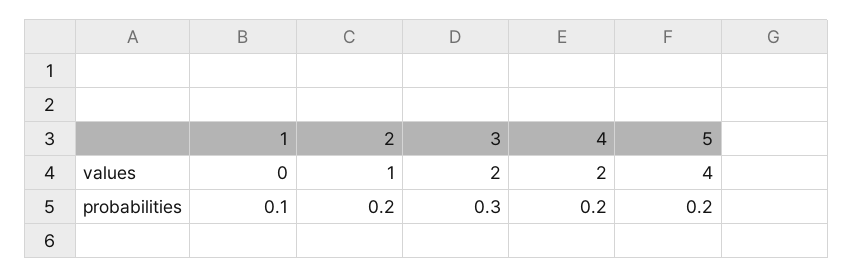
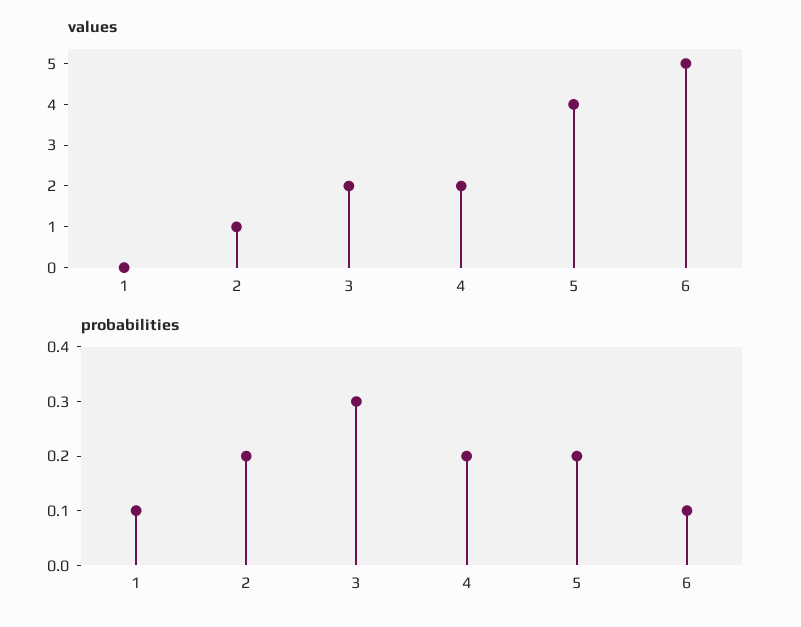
values, 6: none -> 5
probabilities, 6: none -> 0.1

